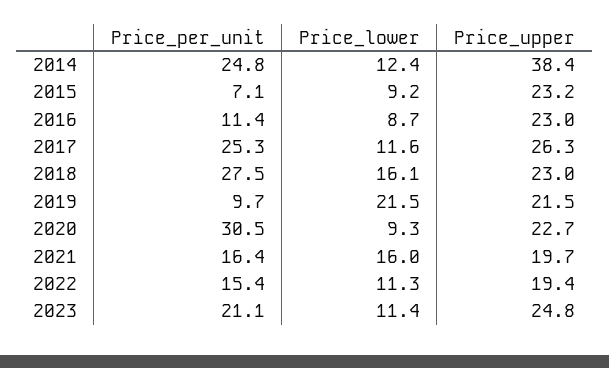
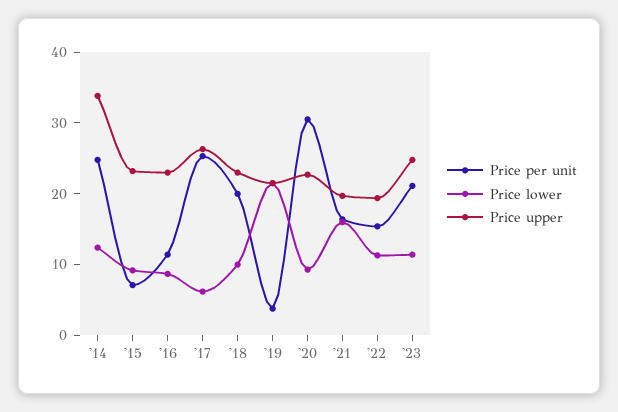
Price_upper, 2014: 38.4 -> 34
Price_lower, 2017: 11.6 -> 6
Price_per_unit, 2018: 27.5 -> 20
Price_lower, 2018: 16.1 -> 10
Price_per_unit, 2019: 9.7 -> 4

